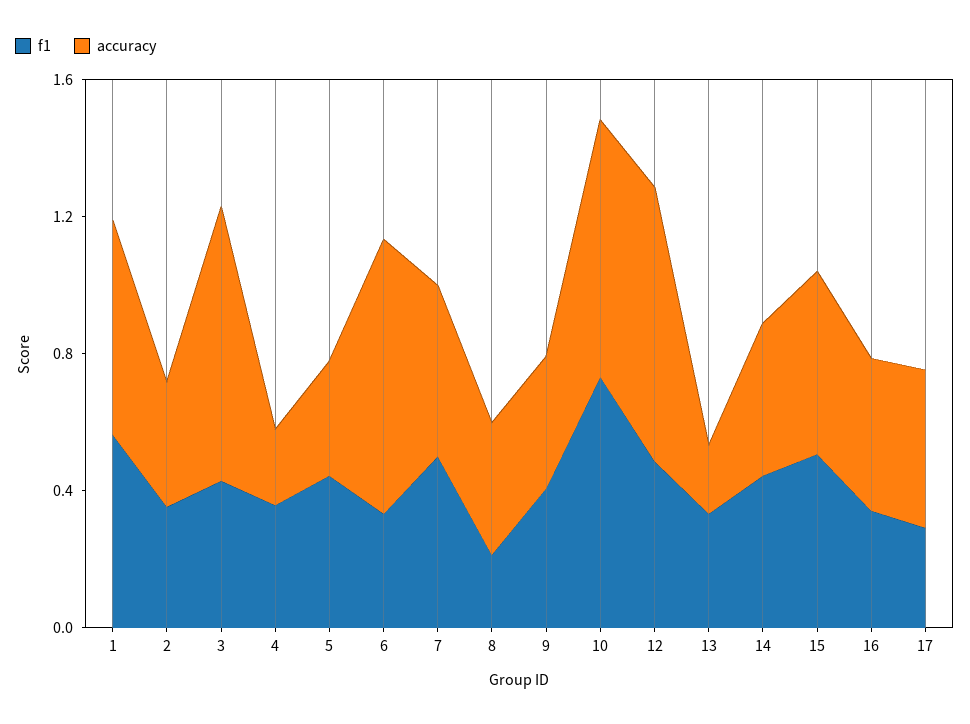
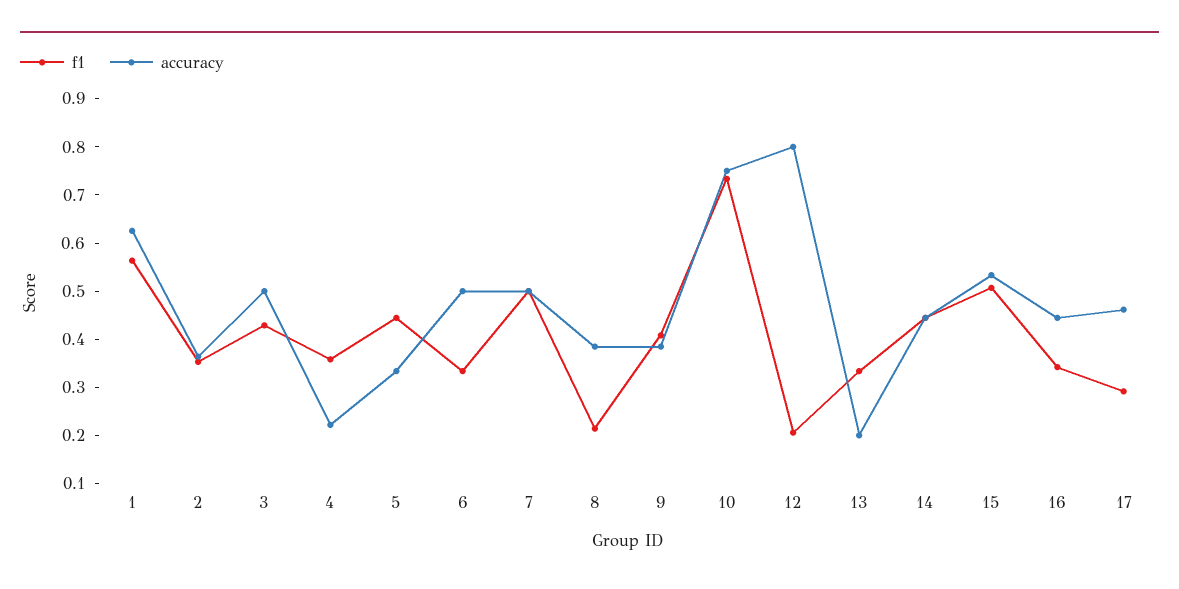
accuracy, 3: 0.8 -> 0.5
accuracy, 6: 0.8 -> 0.5
f1, 12: 0.5 -> 0.2

